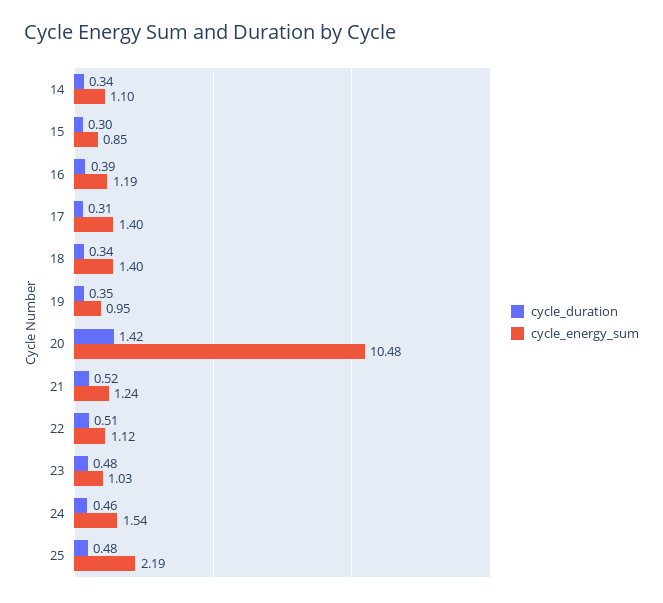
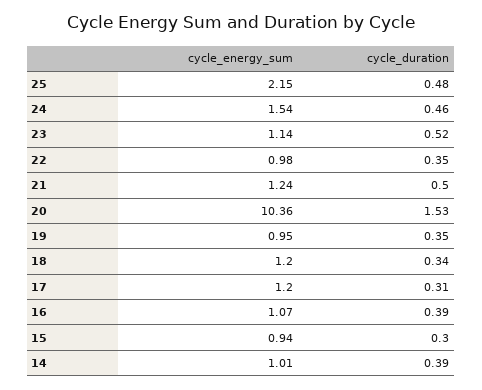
cycle_duration, 14: 0.34 -> 0.39
cycle_energy_sum, 14: 1.1 -> 1.01
cycle_energy_sum, 15: 0.85 -> 0.94
cycle_energy_sum, 16: 1.19 -> 1.07
cycle_energy_sum, 17: 1.4 -> 1.2
cycle_energy_sum, 18: 1.4 -> 1.2
cycle_duration, 20: 1.42 -> 1.53
cycle_energy_sum, 20: 10.48 -> 10.36
cycle_duration, 21: 0.52 -> 0.5
cycle_duration, 22: 0.51 -> 0.35
cycle_energy_sum, 22: 1.12 -> 0.98
cycle_duration, 23: 0.48 -> 0.52
cycle_energy_sum, 23: 1.03 -> 1.14
cycle_energy_sum, 25: 2.19 -> 2.15

